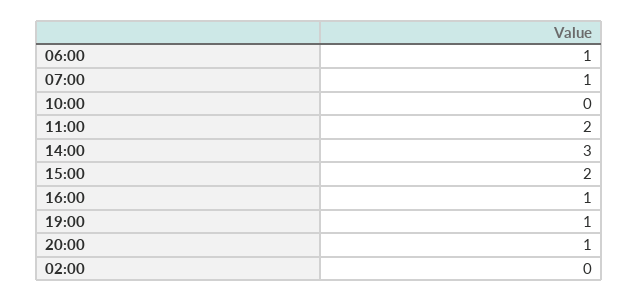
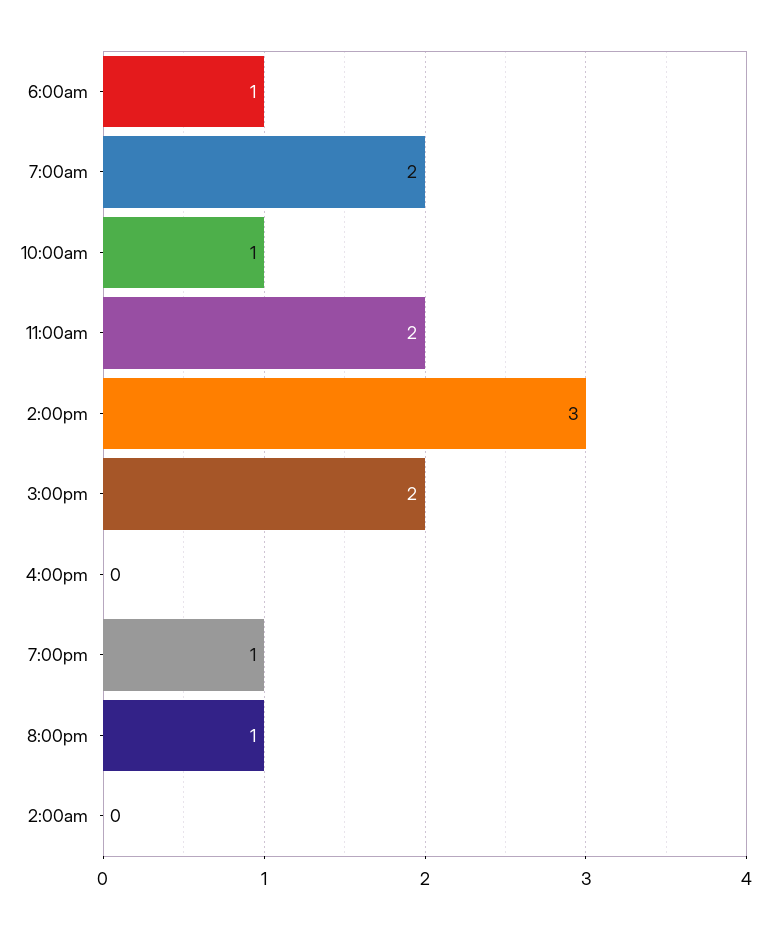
07:00: 1 -> 2
10:00: 0 -> 1
16:00: 1 -> 0

